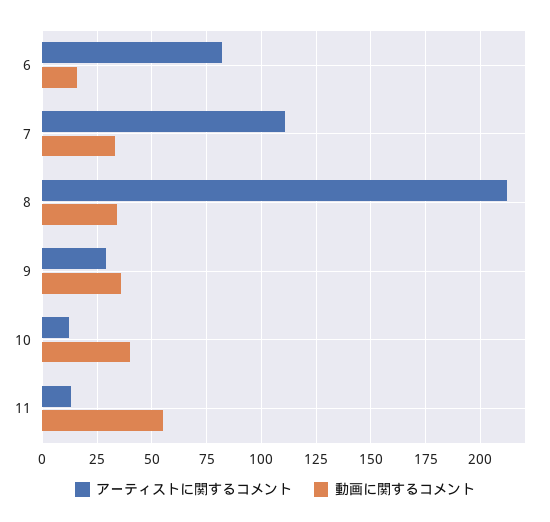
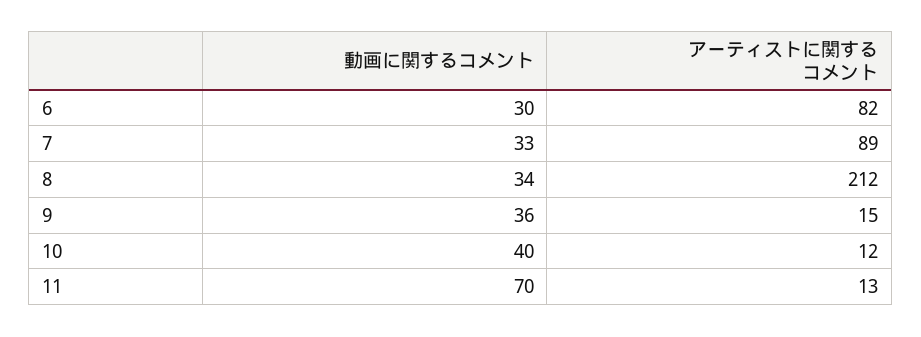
動画に関するコメント, 6: 15 -> 30
アーティストに関するコメント, 7: 110 -> 89
アーティストに関するコメント, 9: 30 -> 15
動画に関するコメント, 11: 55 -> 70

